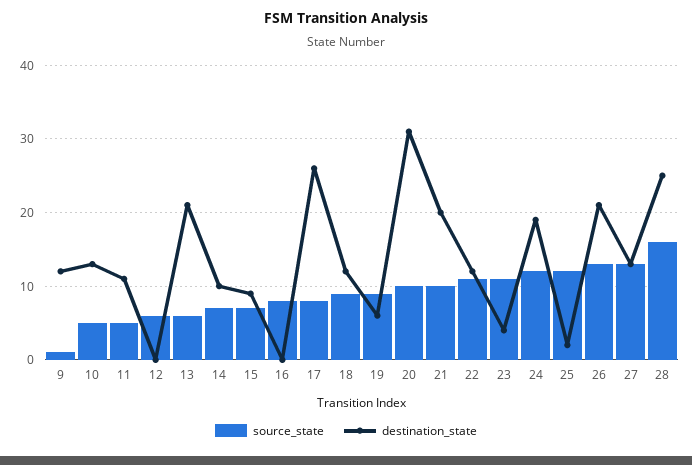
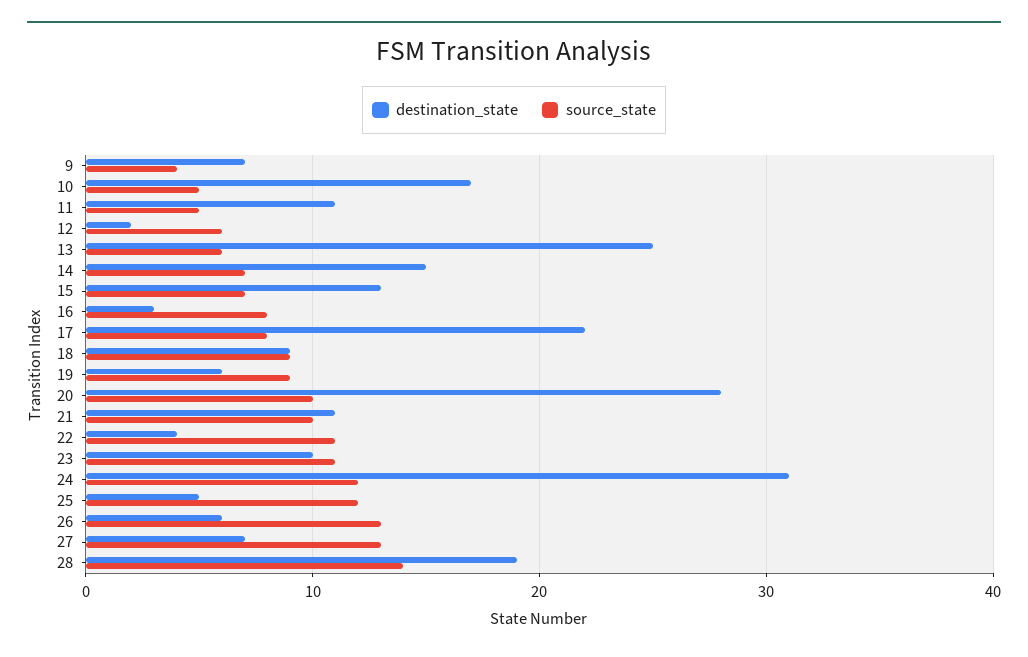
source_state, 9: 1 -> 4
destination_state, 9: 12 -> 7
destination_state, 10: 13 -> 17
destination_state, 12: 0 -> 2
destination_state, 13: 21 -> 25
destination_state, 14: 10 -> 15
destination_state, 15: 9 -> 13
destination_state, 16: 0 -> 3
destination_state, 17: 26 -> 22
destination_state, 18: 12 -> 9
destination_state, 20: 31 -> 28
destination_state, 21: 20 -> 11
destination_state, 22: 12 -> 4
destination_state, 23: 4 -> 10
destination_state, 24: 19 -> 31
destination_state, 25: 2 -> 5
destination_state, 26: 21 -> 6
destination_state, 27: 13 -> 7
source_state, 28: 16 -> 14
destination_state, 28: 25 -> 19

